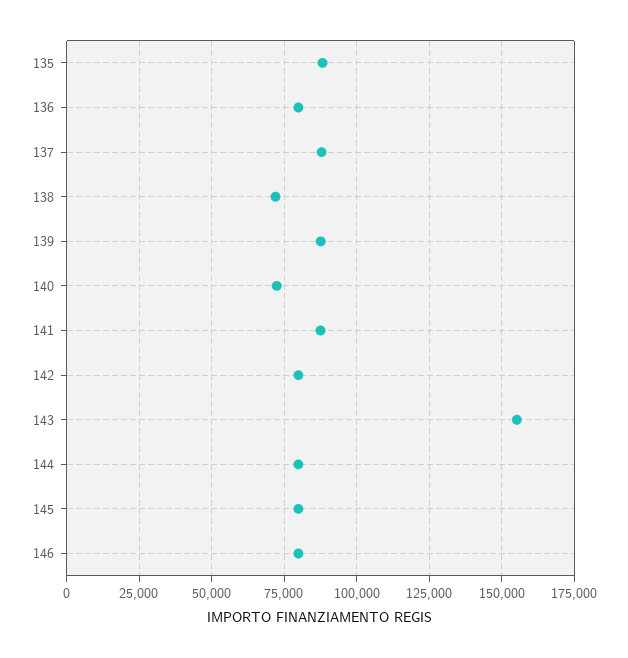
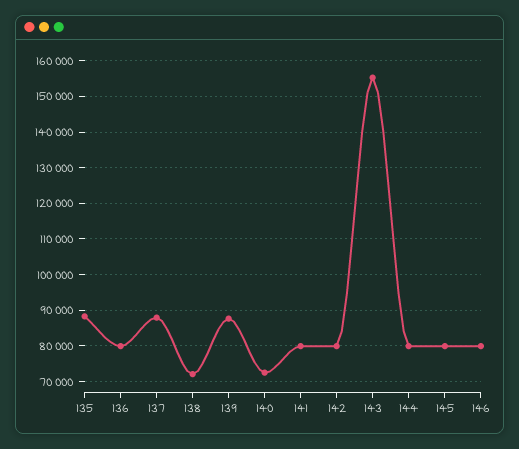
141: 87500 -> 80000

